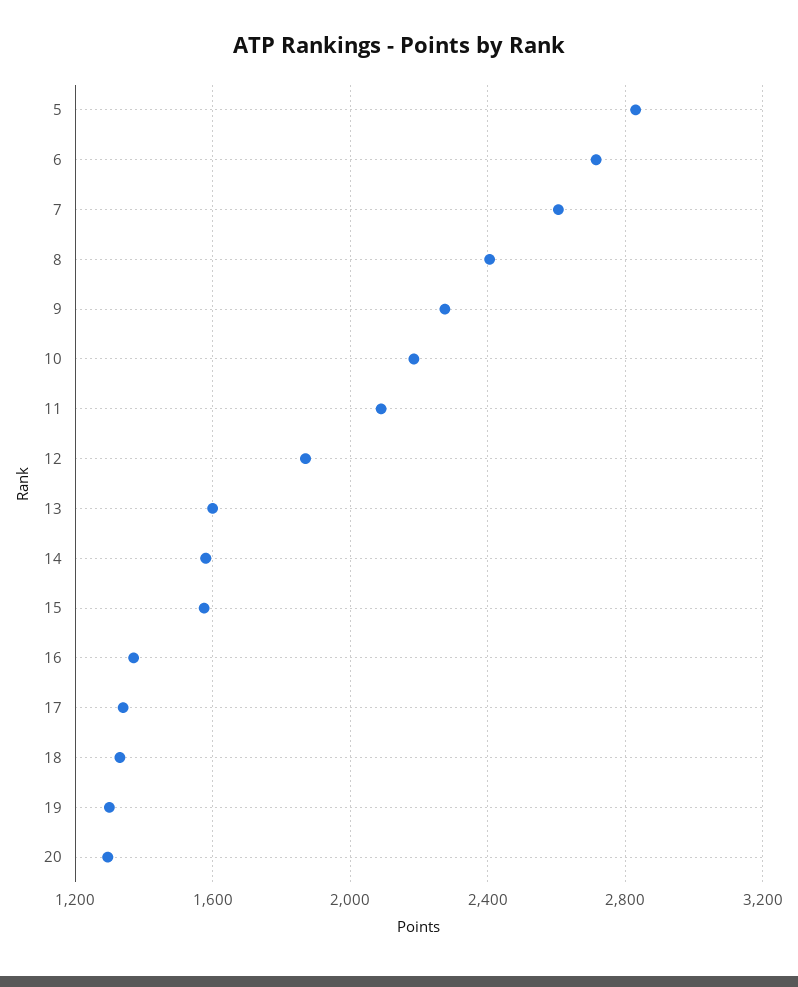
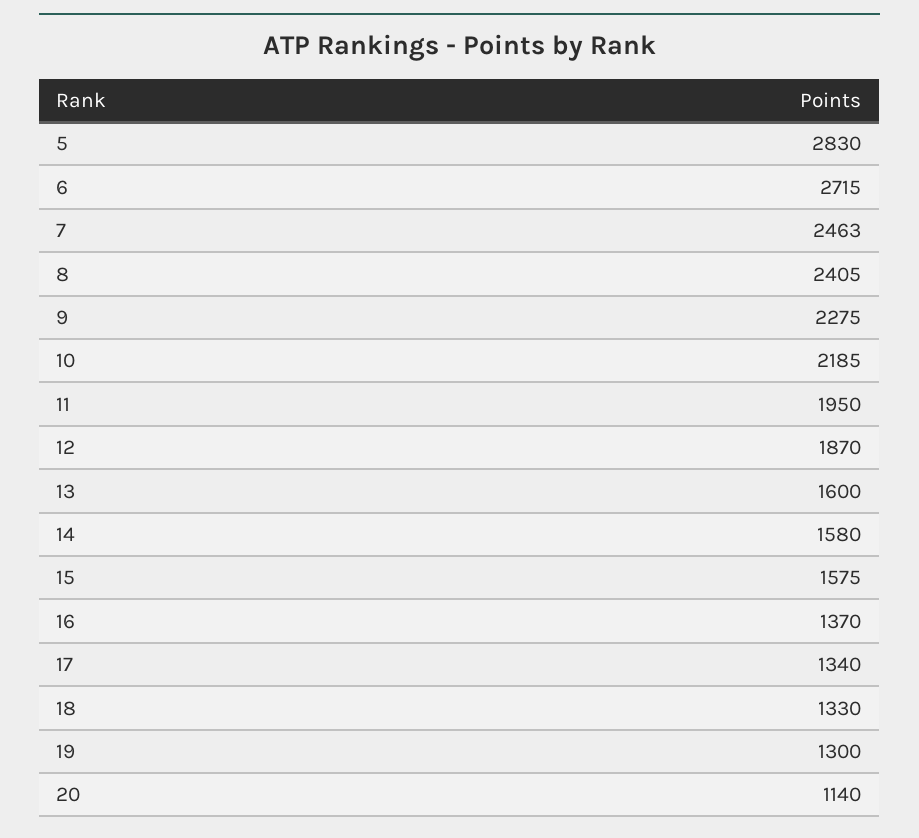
7: 2600 -> 2463
11: 2100 -> 1950
20: 1300 -> 1140

